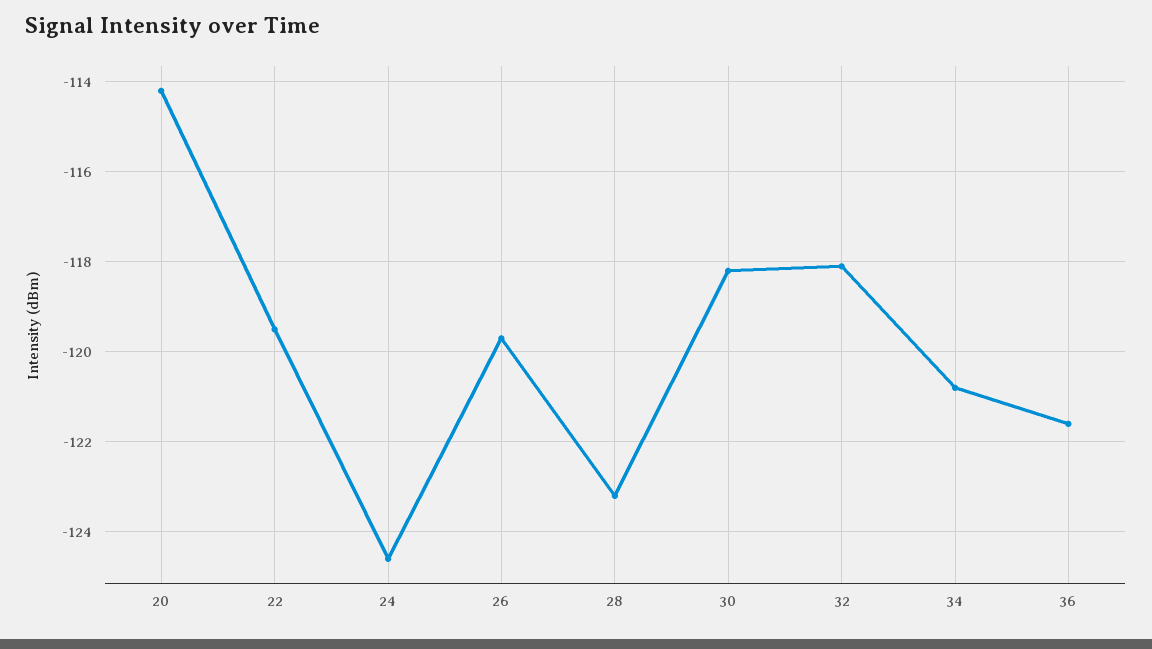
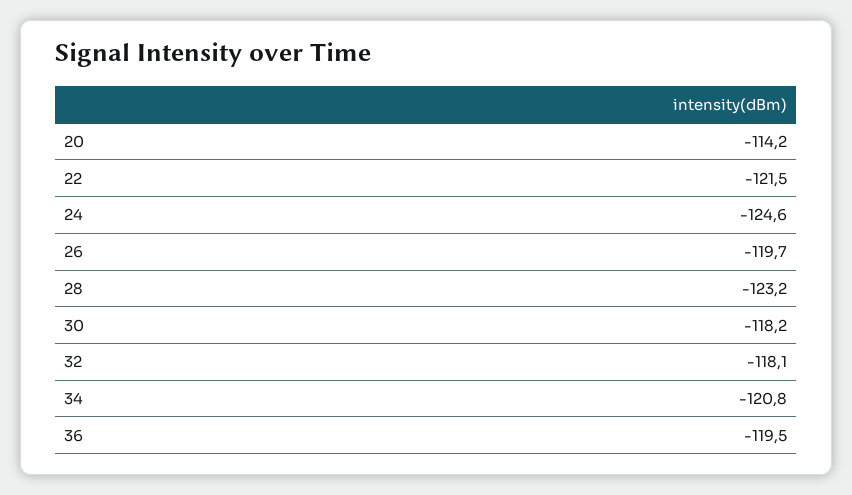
22: -119.5 -> -121.5
36: -121.5 -> -119.5

